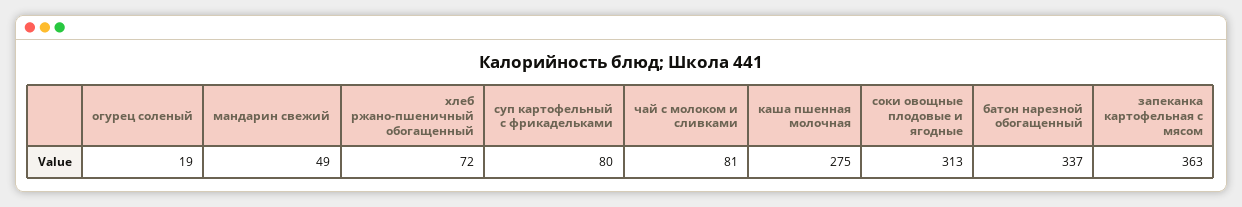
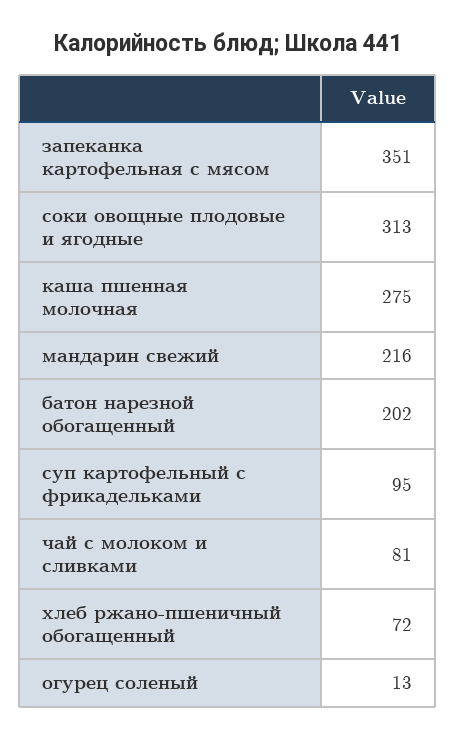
огурец соленый: 19 -> 13
мандарин свежий: 49 -> 216
суп картофельный с фрикадельками: 80 -> 95
батон нарезной обогащенный: 337 -> 202
запеканка картофельная с мясом: 363 -> 351

